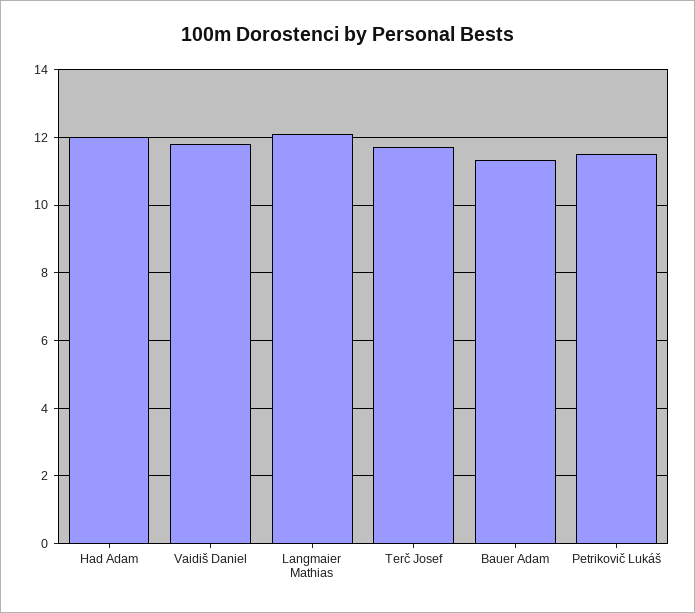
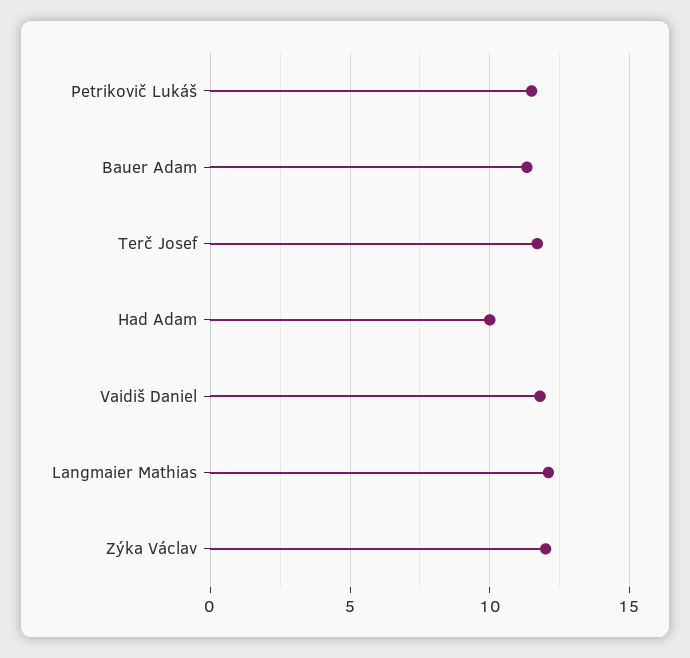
Had Adam: 12 -> 10
Zýka Václav: none -> 12

